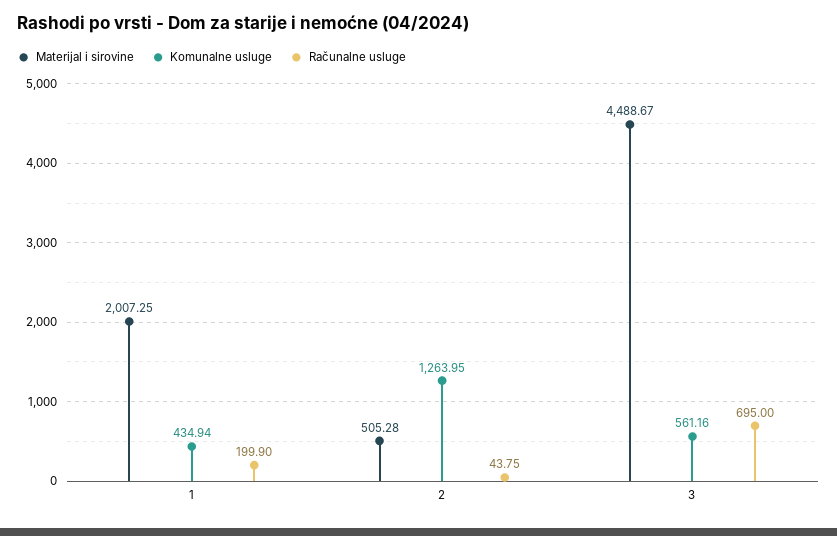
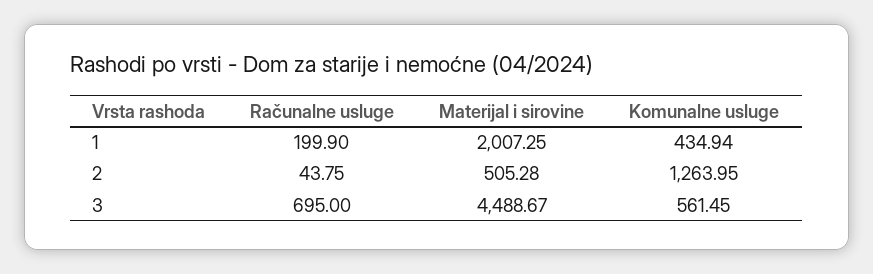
Komunalne usluge, 3: 561.16 -> 561.45

